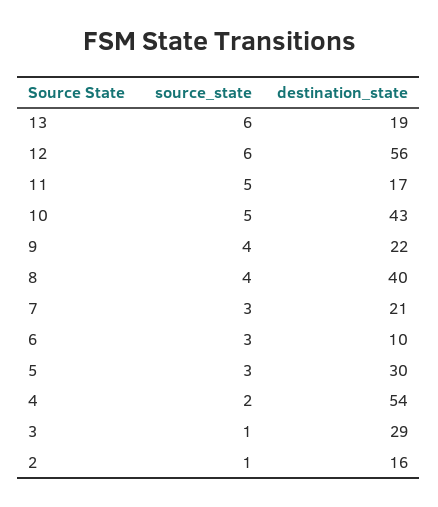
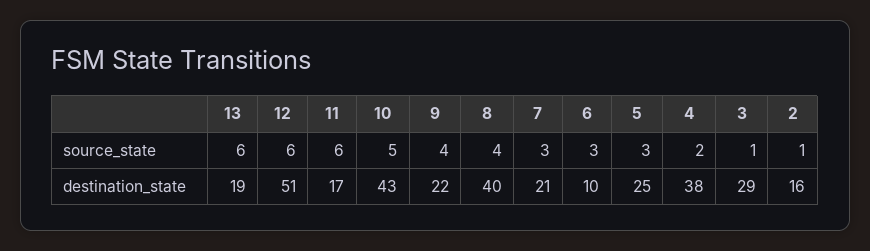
destination_state, 12: 56 -> 51
source_state, 11: 5 -> 6
destination_state, 5: 30 -> 25
destination_state, 4: 54 -> 38

